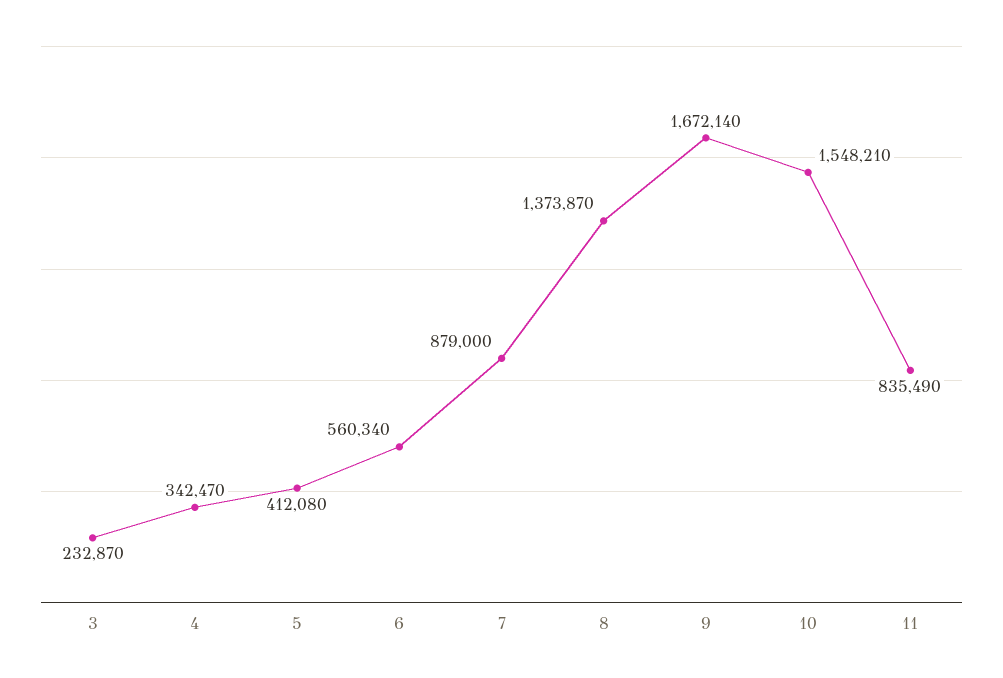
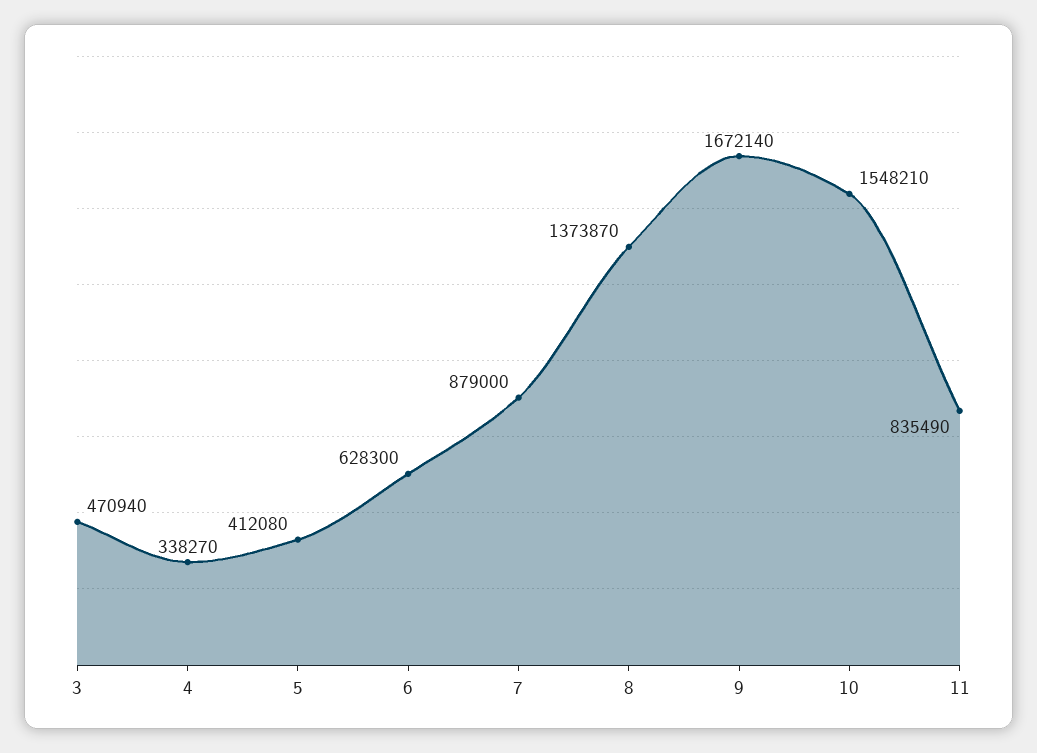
3: 232870 -> 470940
4: 342470 -> 338270
6: 560340 -> 628300

